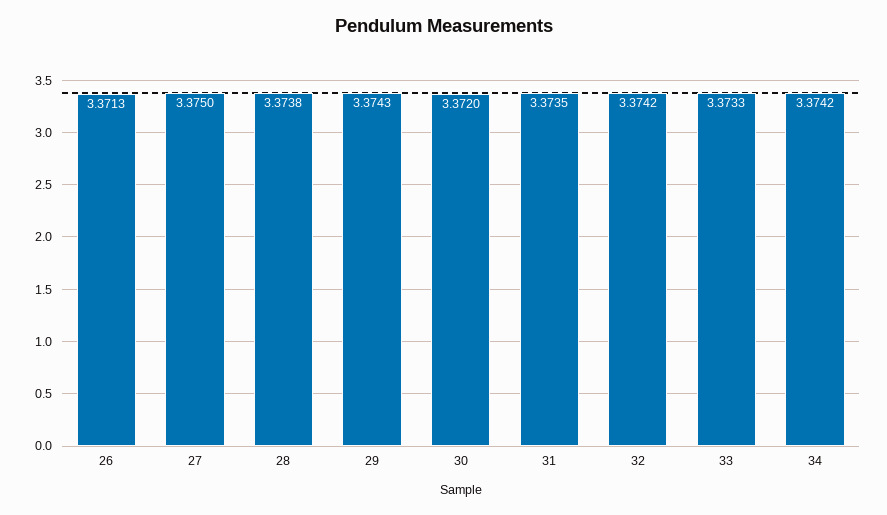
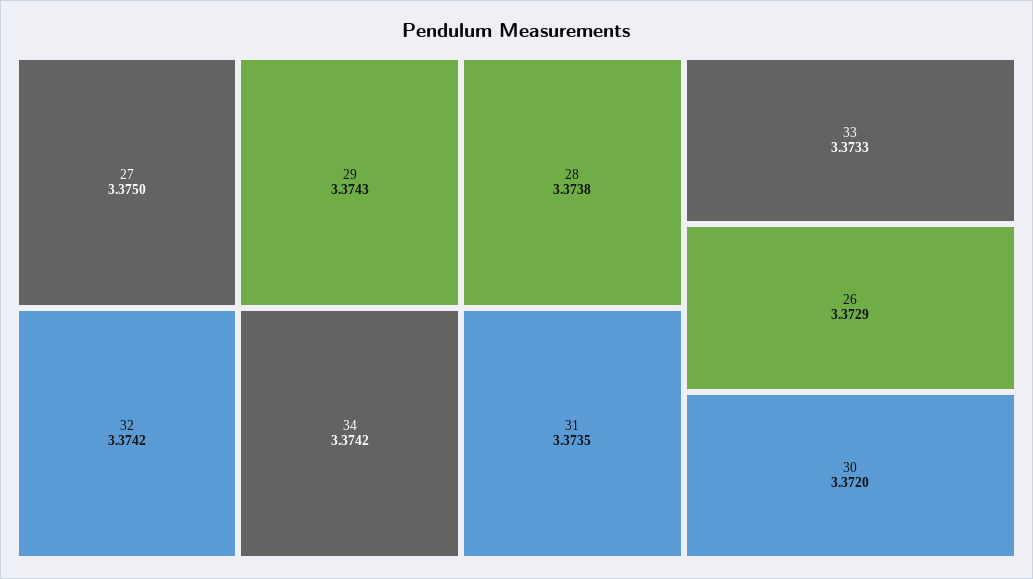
26: 3.3713 -> 3.3729

